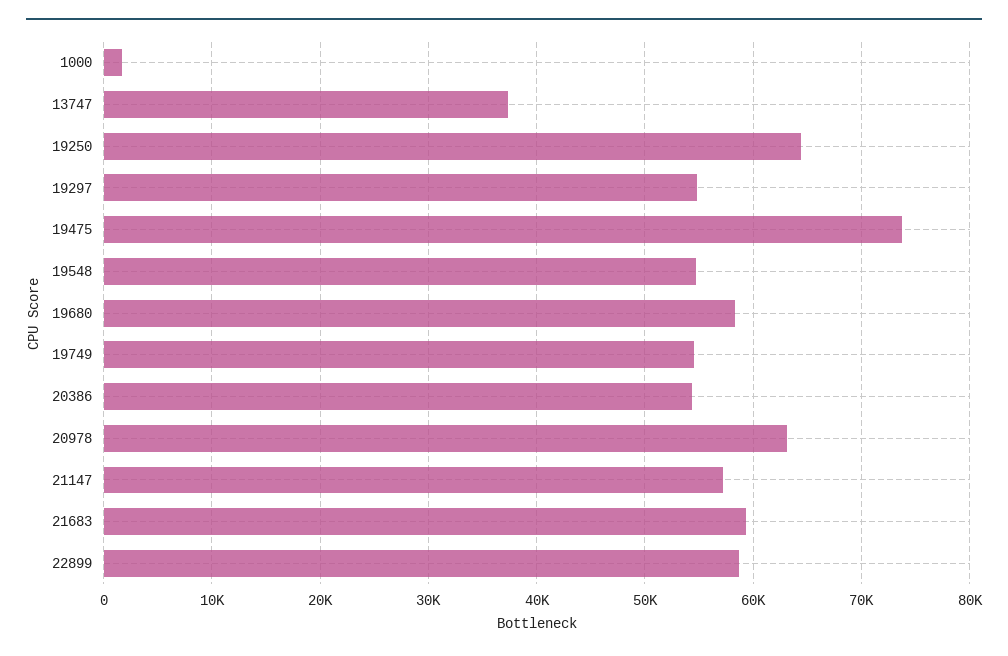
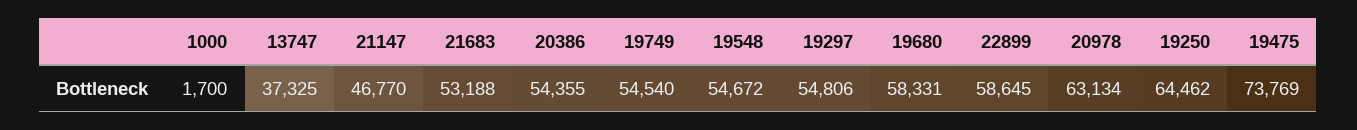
21147: 57000 -> 46770
21683: 59000 -> 53188

